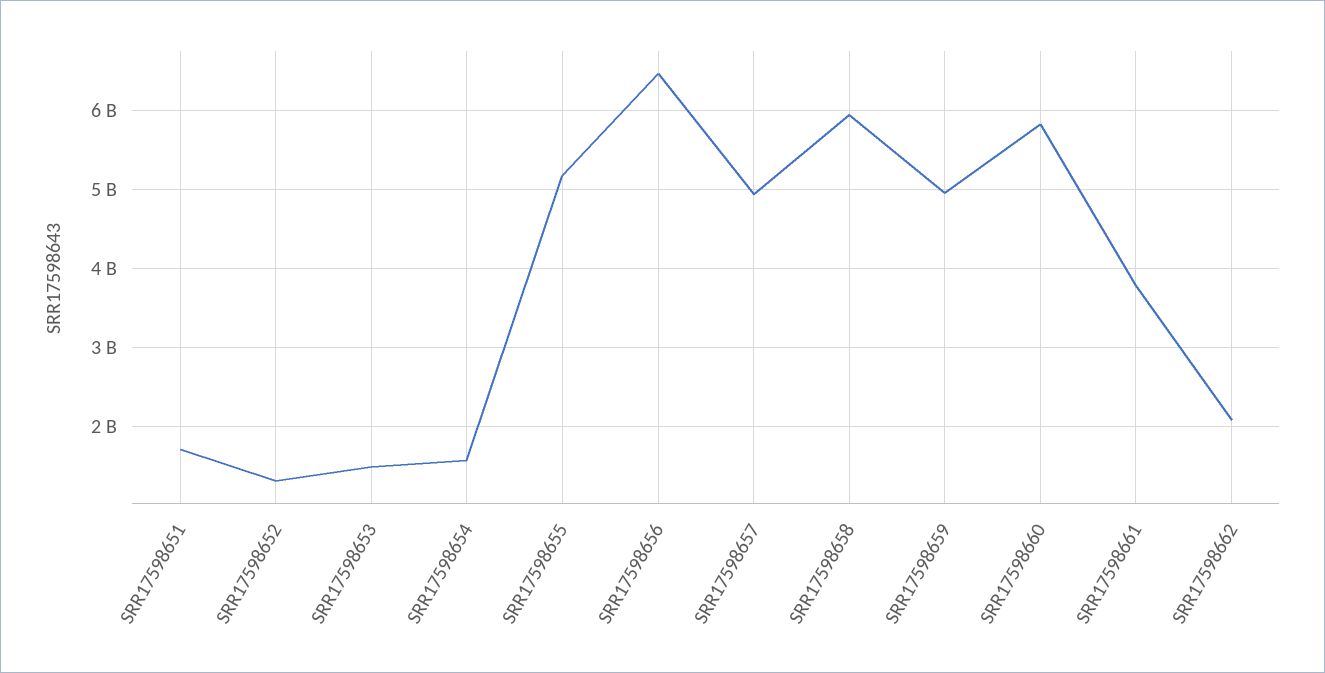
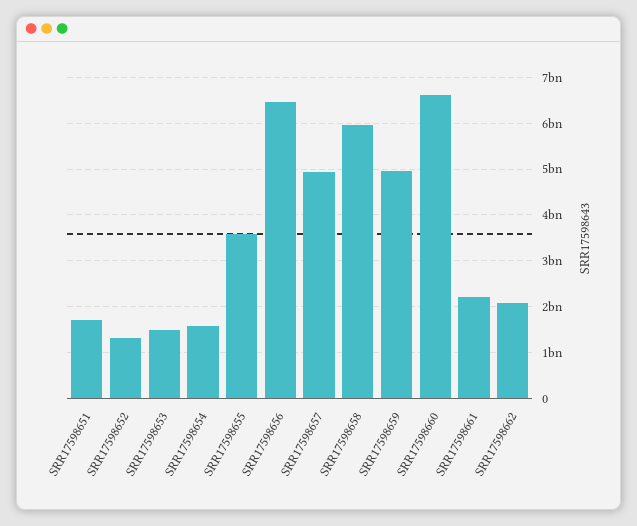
SRR17598655: 5200000000 -> 3600000000
SRR17598660: 5800000000 -> 6600000000
SRR17598661: 3800000000 -> 2200000000

